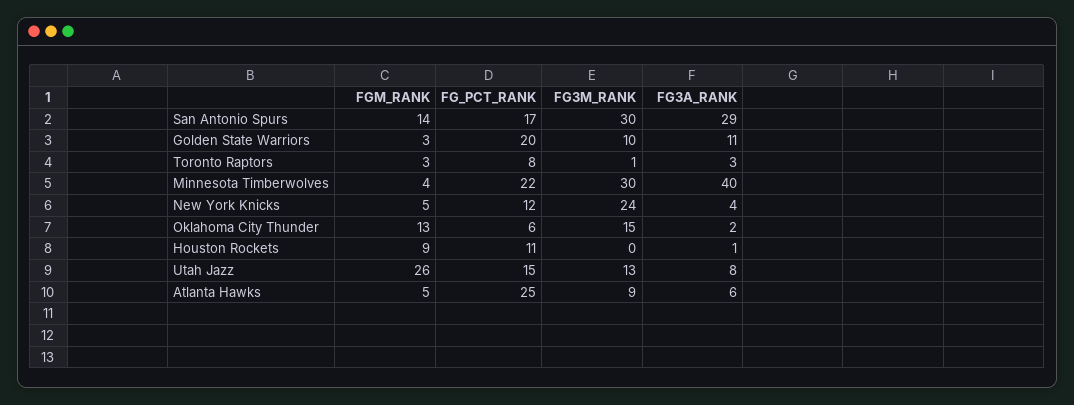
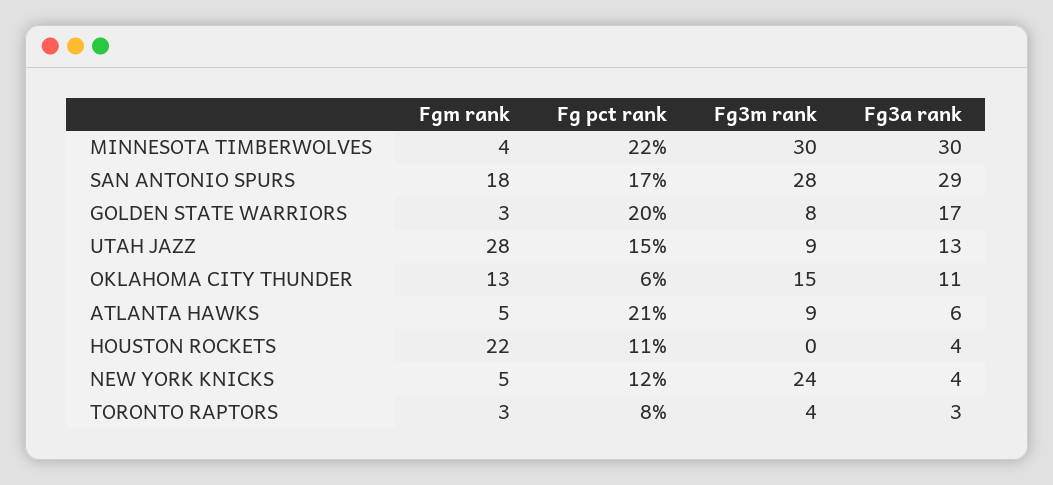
FGM_RANK, San Antonio Spurs: 14 -> 18
FG3M_RANK, San Antonio Spurs: 30 -> 28
FG3M_RANK, Golden State Warriors: 10 -> 8
FG3A_RANK, Golden State Warriors: 11 -> 17
FG3M_RANK, Toronto Raptors: 1 -> 4
FG3A_RANK, Minnesota Timberwolves: 40 -> 30
FG3A_RANK, Oklahoma City Thunder: 2 -> 11
FGM_RANK, Houston Rockets: 9 -> 22
FG3A_RANK, Houston Rockets: 1 -> 4
FGM_RANK, Utah Jazz: 26 -> 28
FG3M_RANK, Utah Jazz: 13 -> 9
FG3A_RANK, Utah Jazz: 8 -> 13
FG_PCT_RANK, Atlanta Hawks: 25 -> 21

